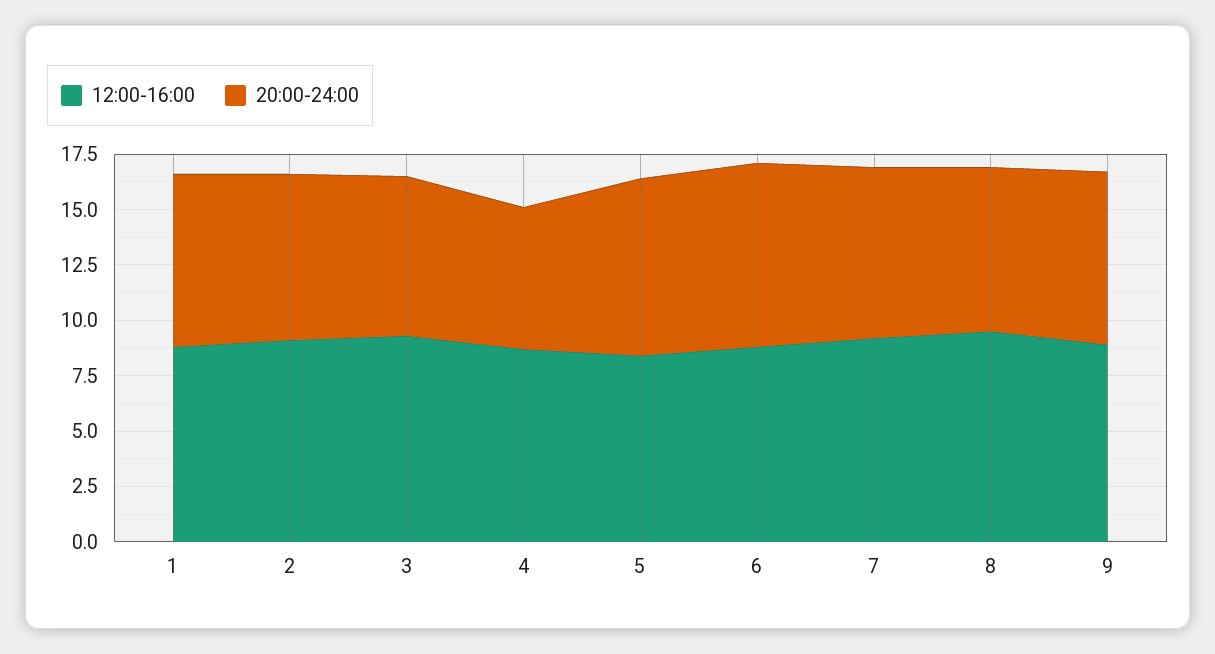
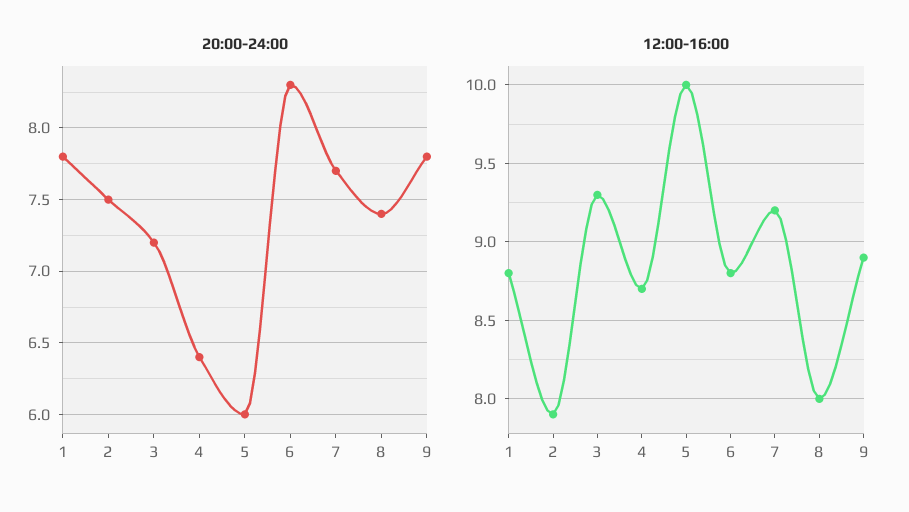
12:00-16:00, 2: 9 -> 7.9
12:00-16:00, 5: 8.5 -> 10
20:00-24:00, 5: 8 -> 6
12:00-16:00, 8: 9.5 -> 8

